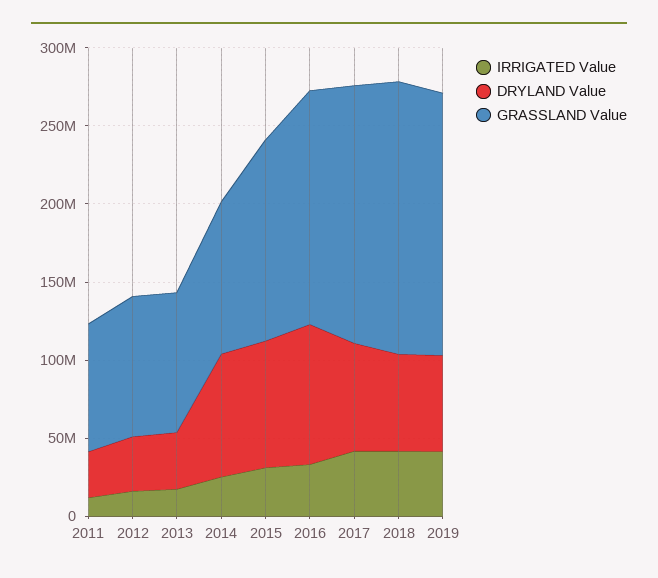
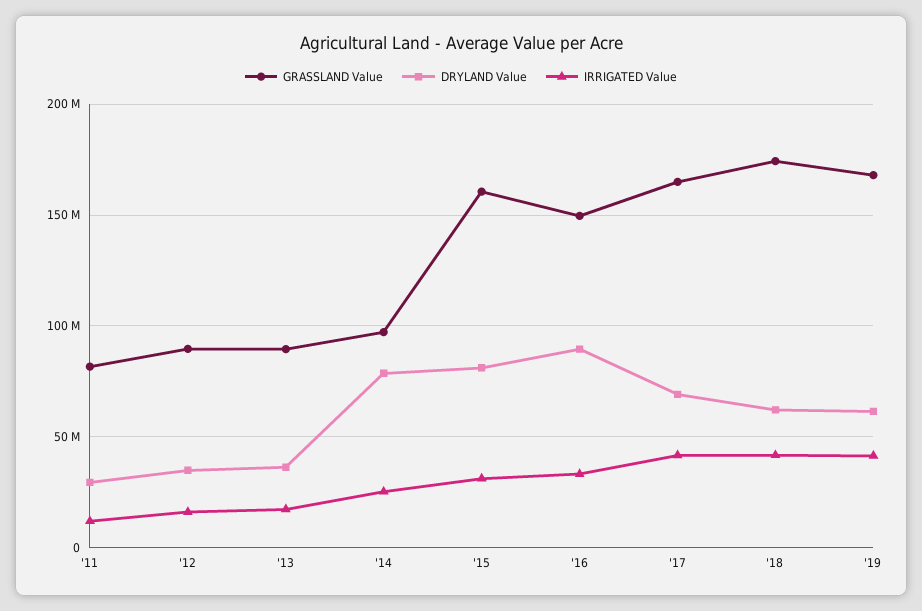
GRASSLAND Value, 2015: 130000000 -> 160000000

